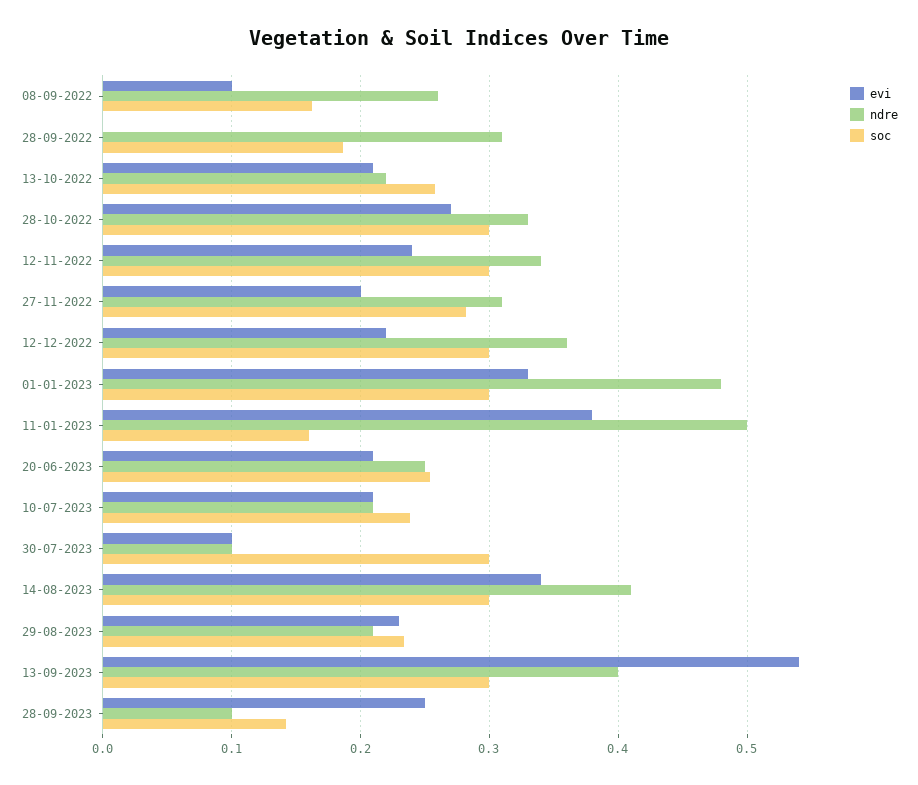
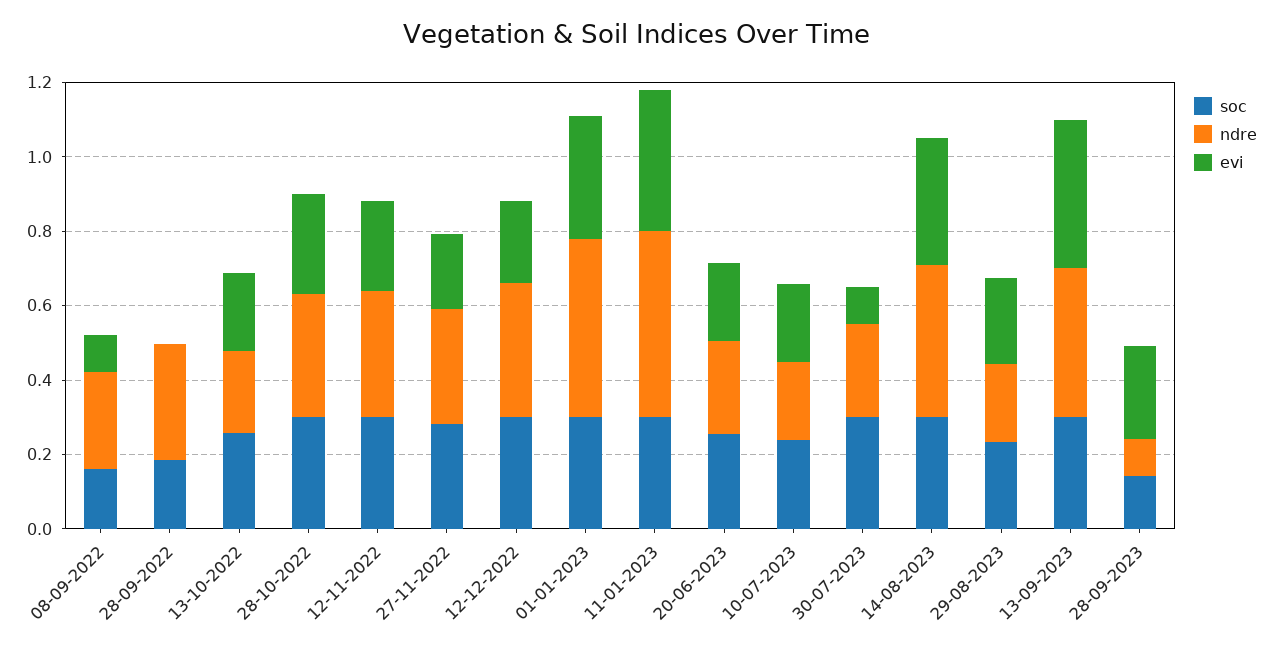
soc, 11-01-2023: 0.16 -> 0.3
ndre, 30-07-2023: 0.1 -> 0.25
evi, 13-09-2023: 0.54 -> 0.4

